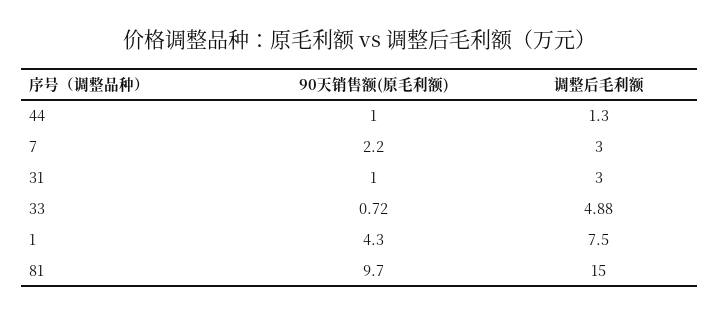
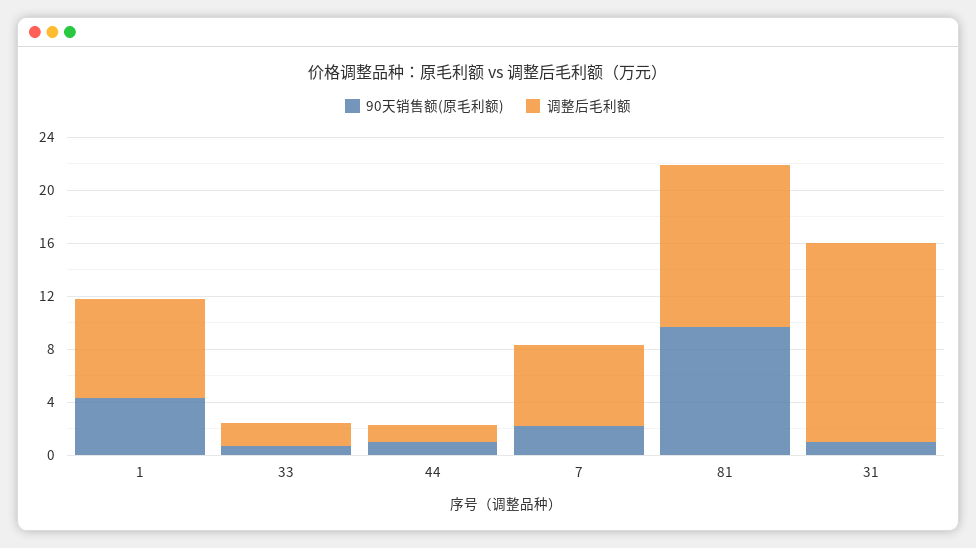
调整后毛利额, 7: 3 -> 6
调整后毛利额, 31: 3 -> 15
调整后毛利额, 33: 4.88 -> 2
调整后毛利额, 81: 15 -> 12

